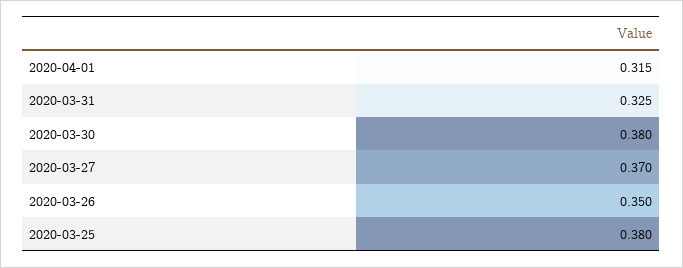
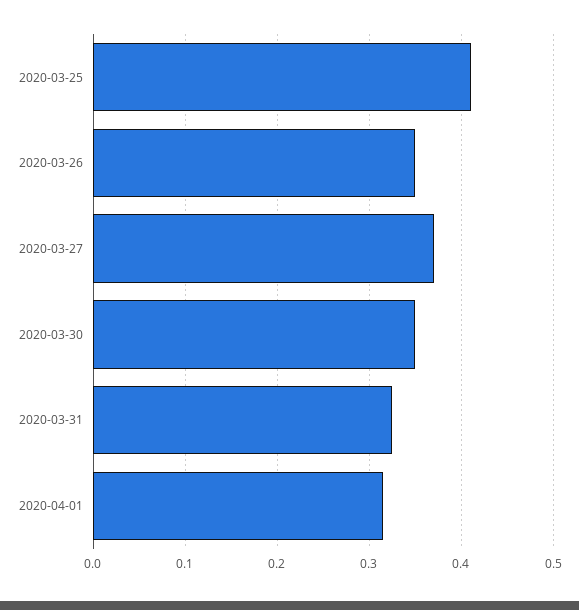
2020-03-30: 0.38 -> 0.35
2020-03-25: 0.38 -> 0.41

